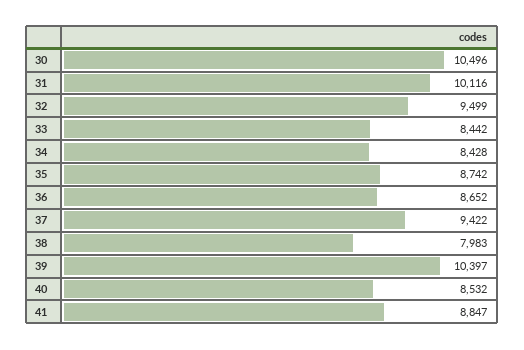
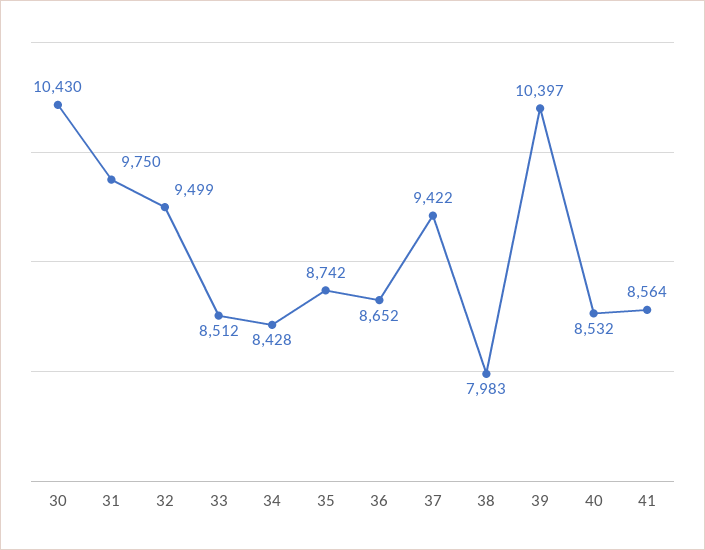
30: 10496 -> 10430
31: 10116 -> 9750
33: 8442 -> 8512
41: 8847 -> 8564

